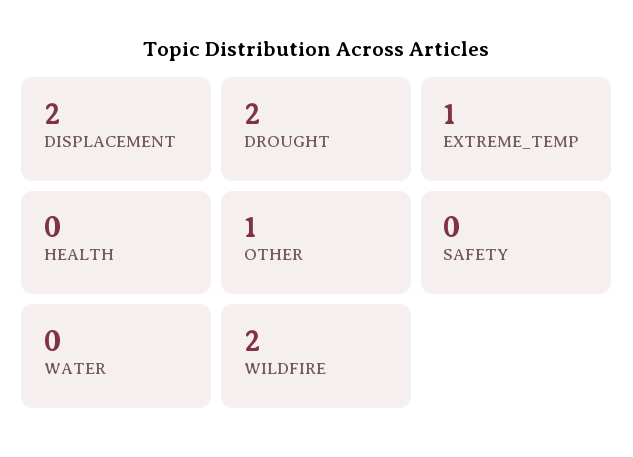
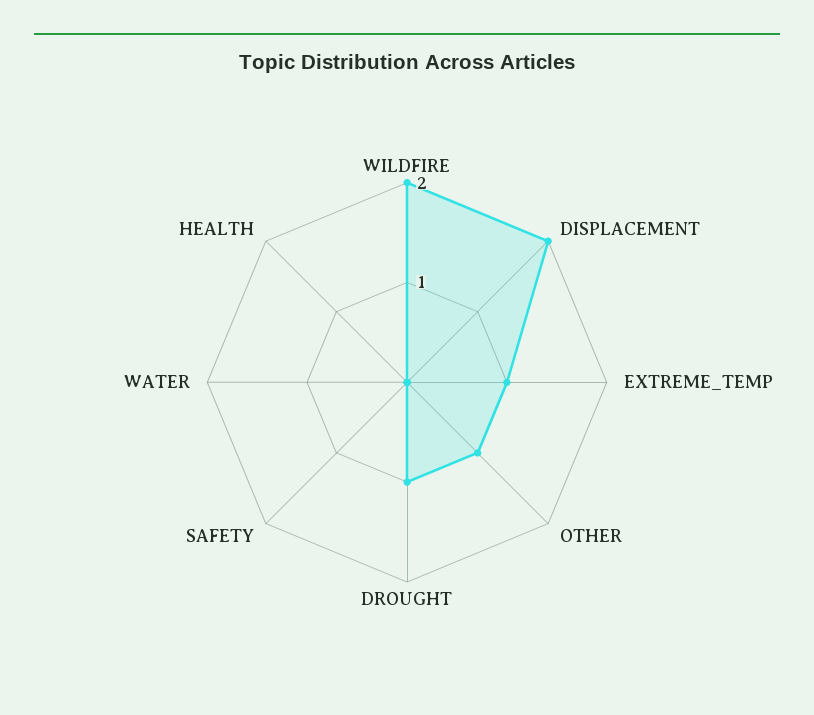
DROUGHT: 2 -> 1

